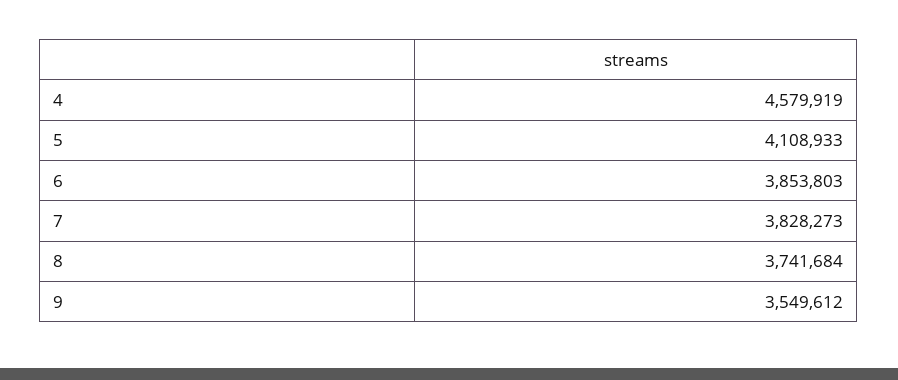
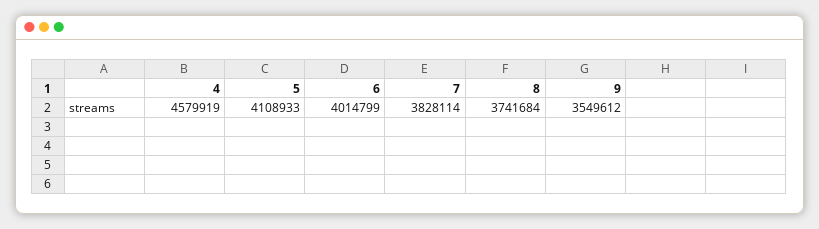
6: 3853803 -> 4014799
7: 3828273 -> 3828114

